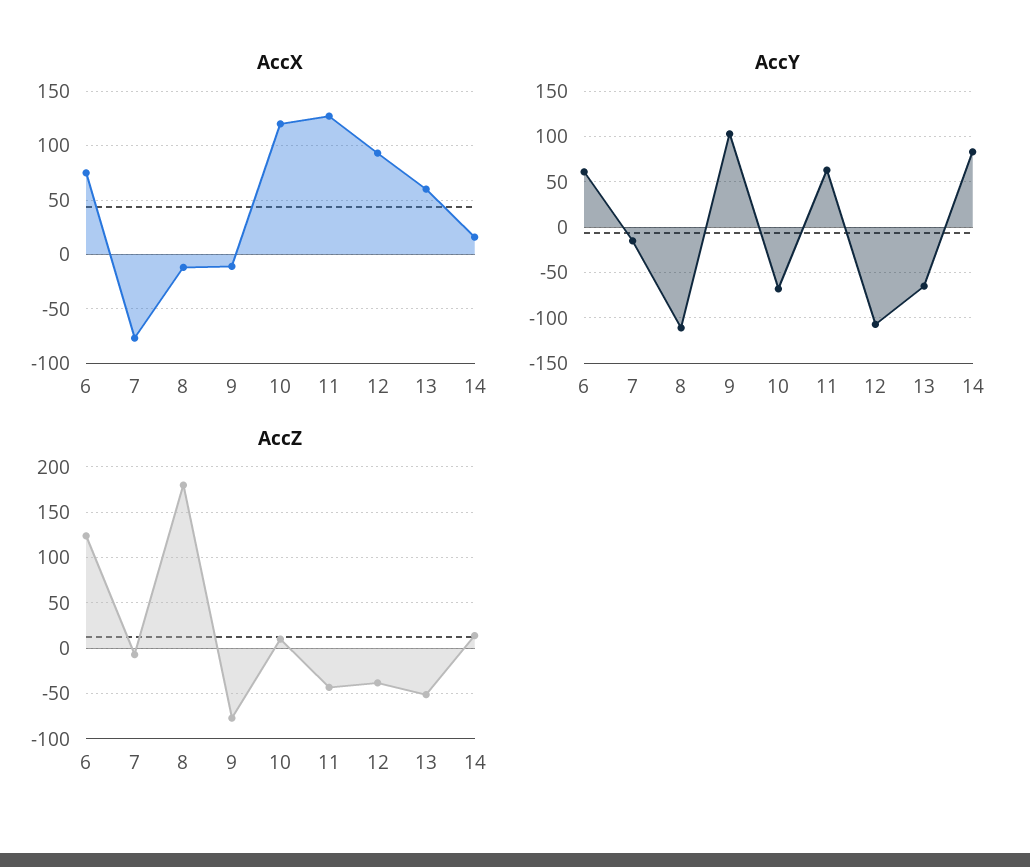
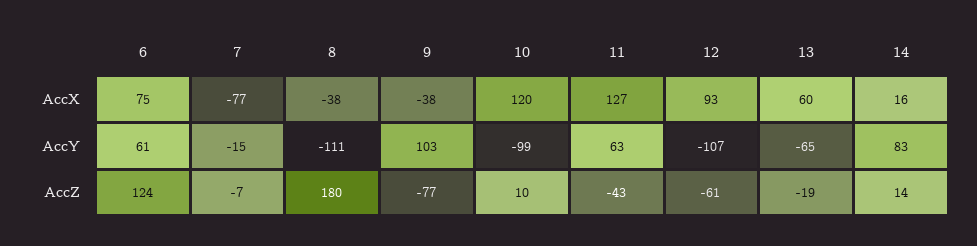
AccX, 8: -10 -> -38
AccX, 9: -10 -> -38
AccY, 10: -70 -> -99
AccZ, 12: -40 -> -61
AccZ, 13: -50 -> -19

